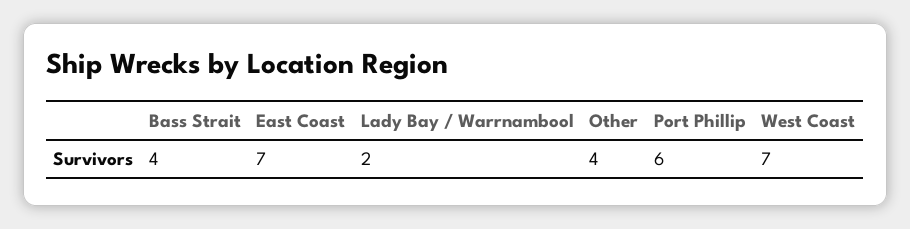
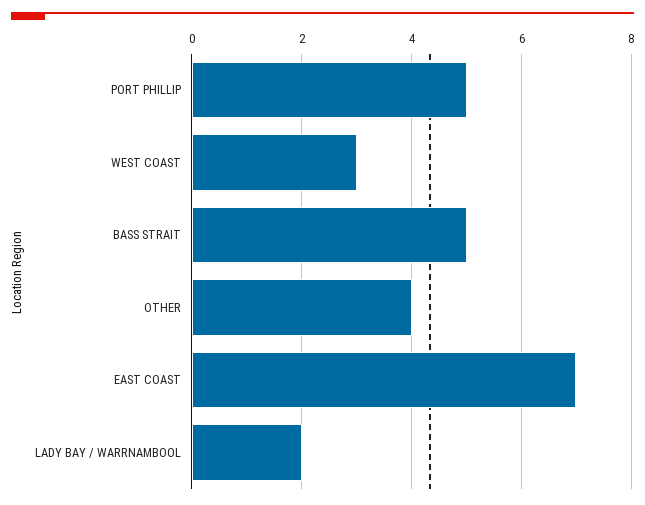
Bass Strait: 4 -> 5
Port Phillip: 6 -> 5
West Coast: 7 -> 3

